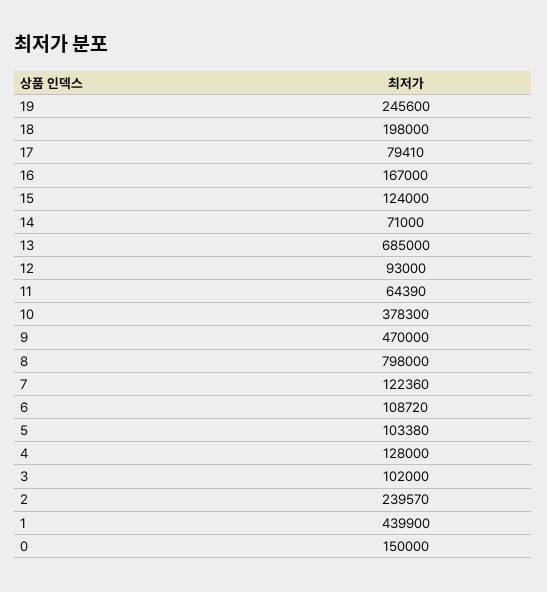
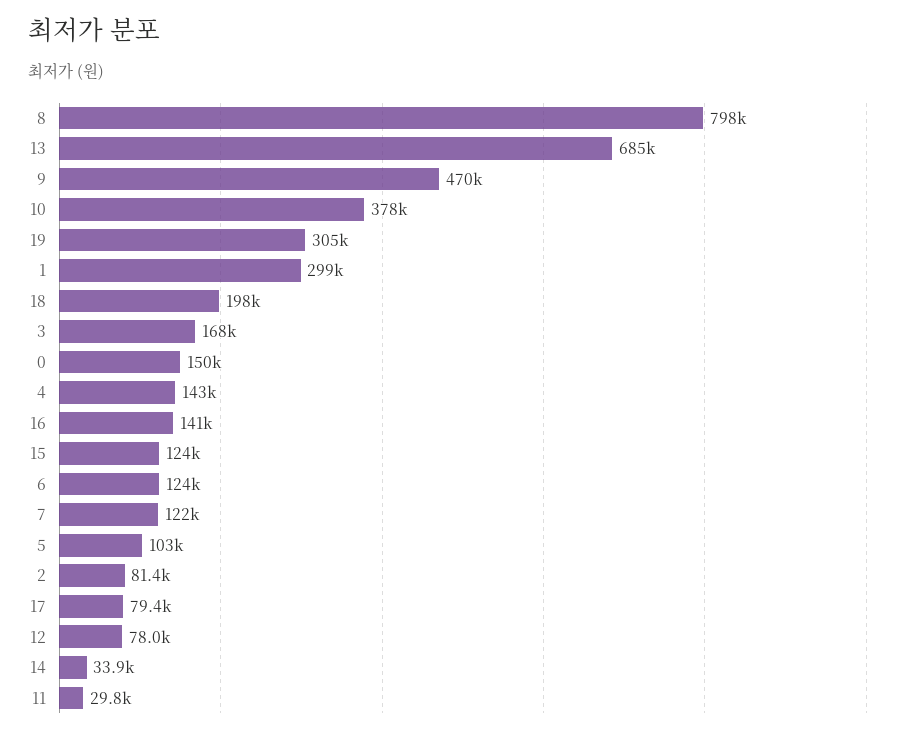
19: 245600 -> 305000
16: 167000 -> 141000
14: 71000 -> 33900
12: 93000 -> 78000
11: 64390 -> 29800
6: 108720 -> 124000
4: 128000 -> 143000
3: 102000 -> 168000
2: 239570 -> 81400
1: 439900 -> 299000

